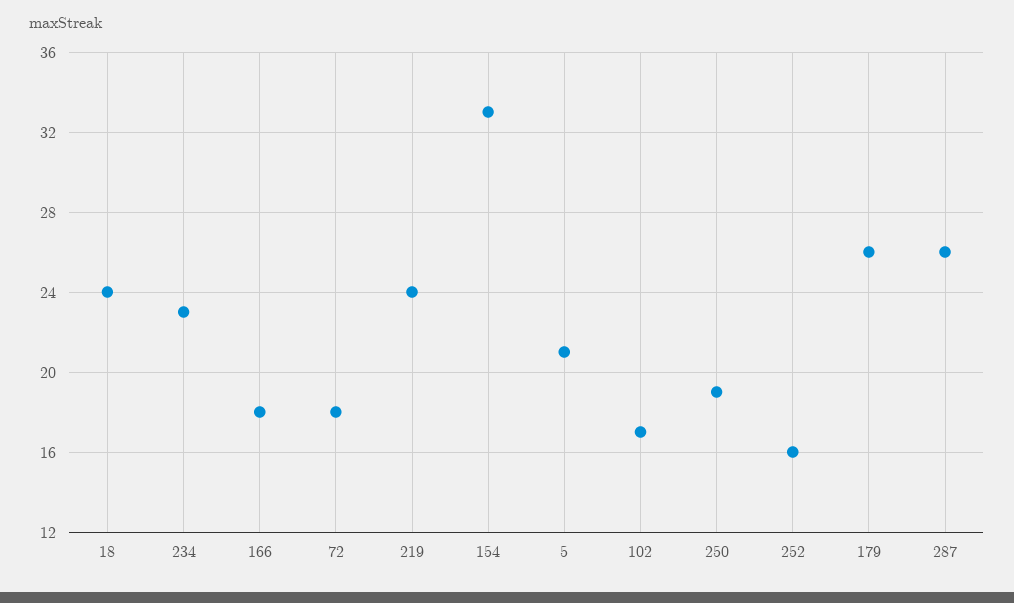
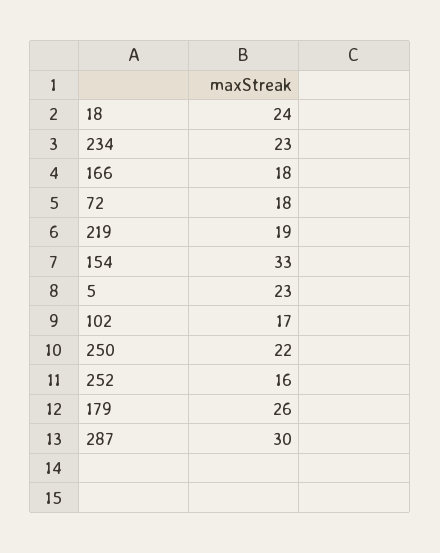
219: 24 -> 19
5: 21 -> 23
250: 19 -> 22
287: 26 -> 30

